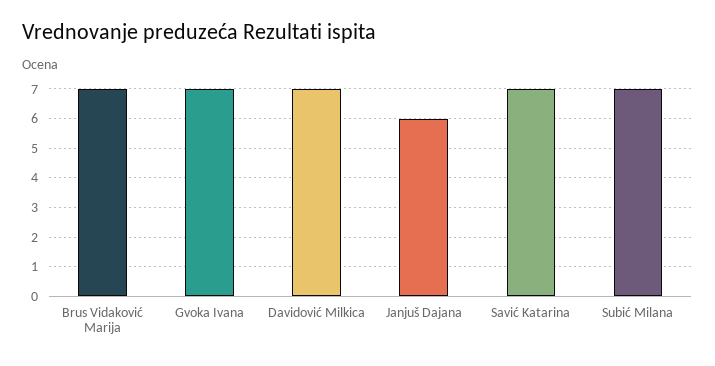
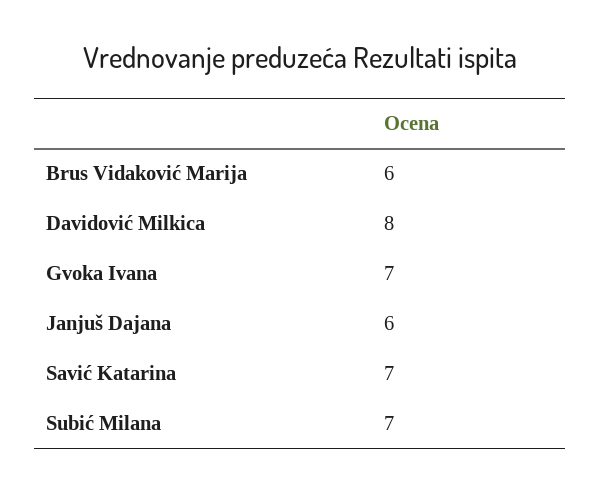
Brus Vidaković Marija: 7 -> 6
Davidović Milkica: 7 -> 8

